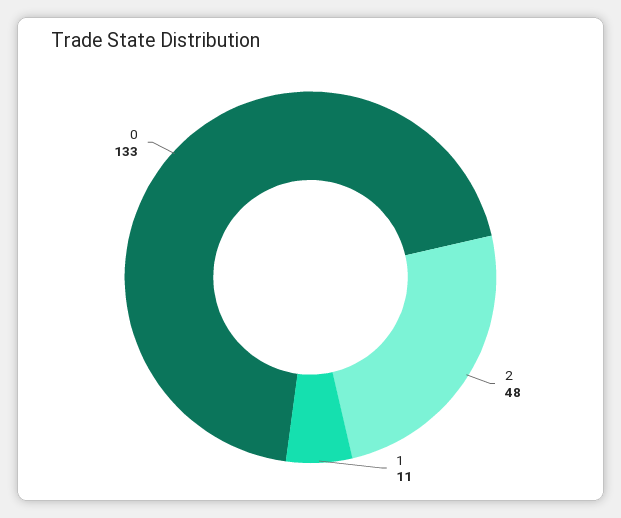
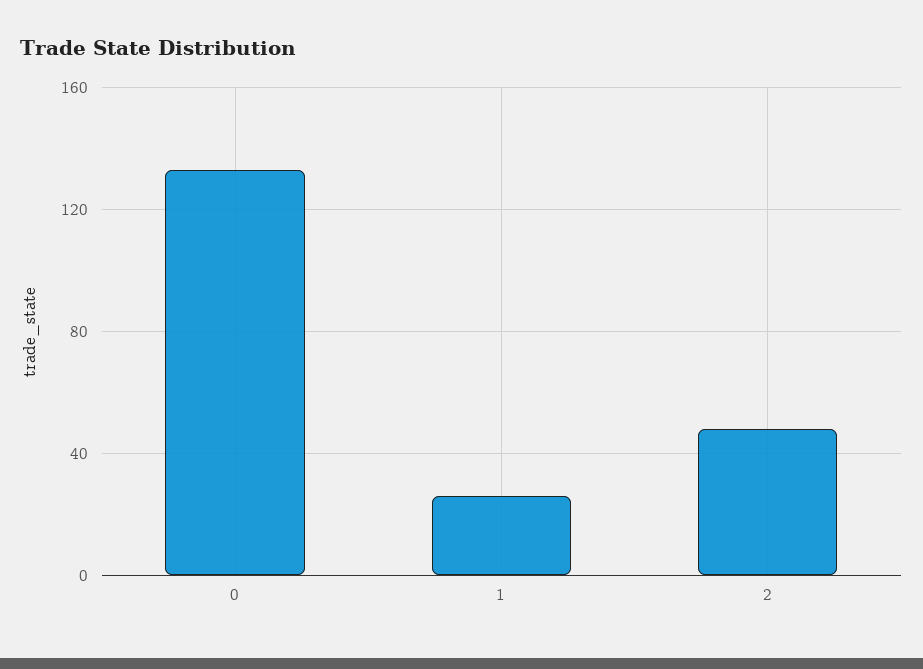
1: 11 -> 25

